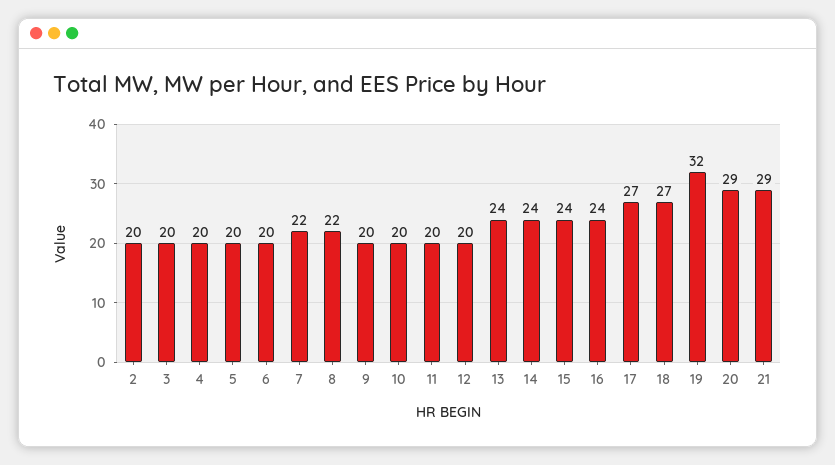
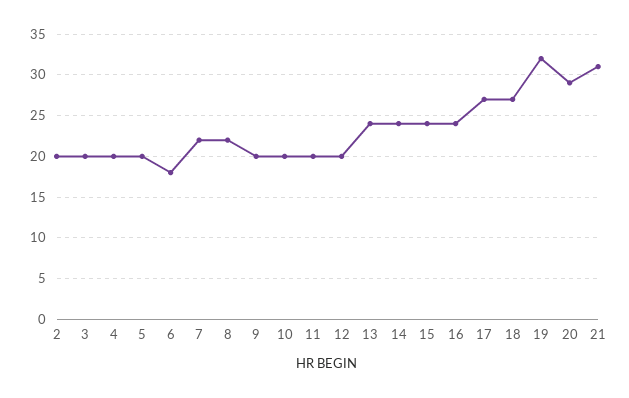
6: 20 -> 18
21: 29 -> 31

